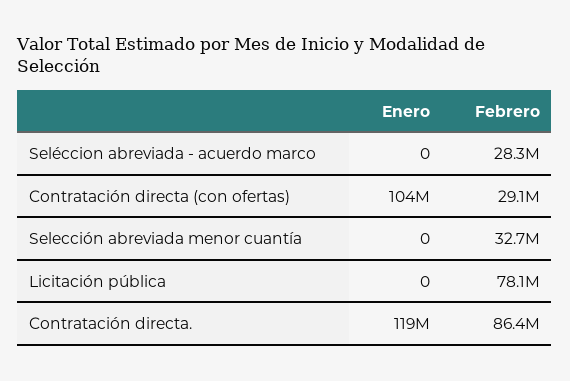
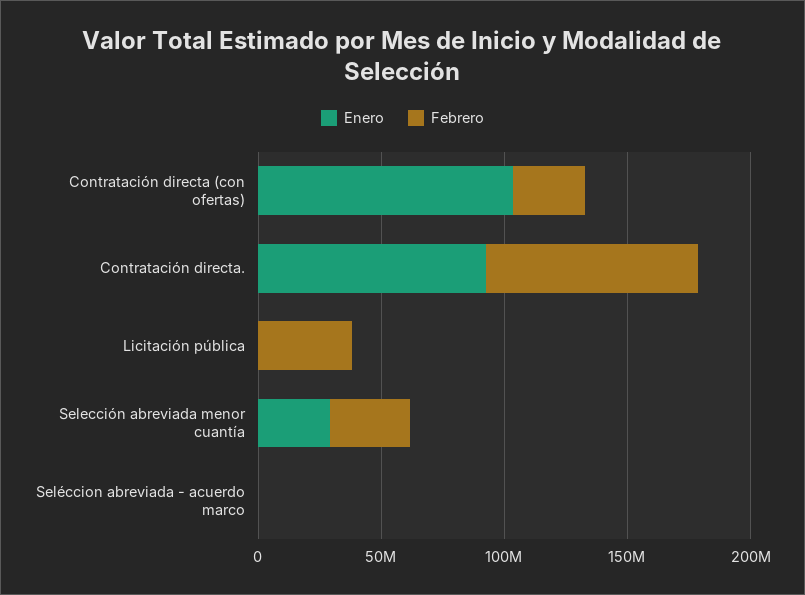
Febrero, Seléccion abreviada - acuerdo marco: 28300000 -> 0
Enero, Selección abreviada menor cuantía: 0 -> 30000000
Febrero, Licitación pública: 78100000 -> 40000000
Enero, Contratación directa.: 119000000 -> 90000000

